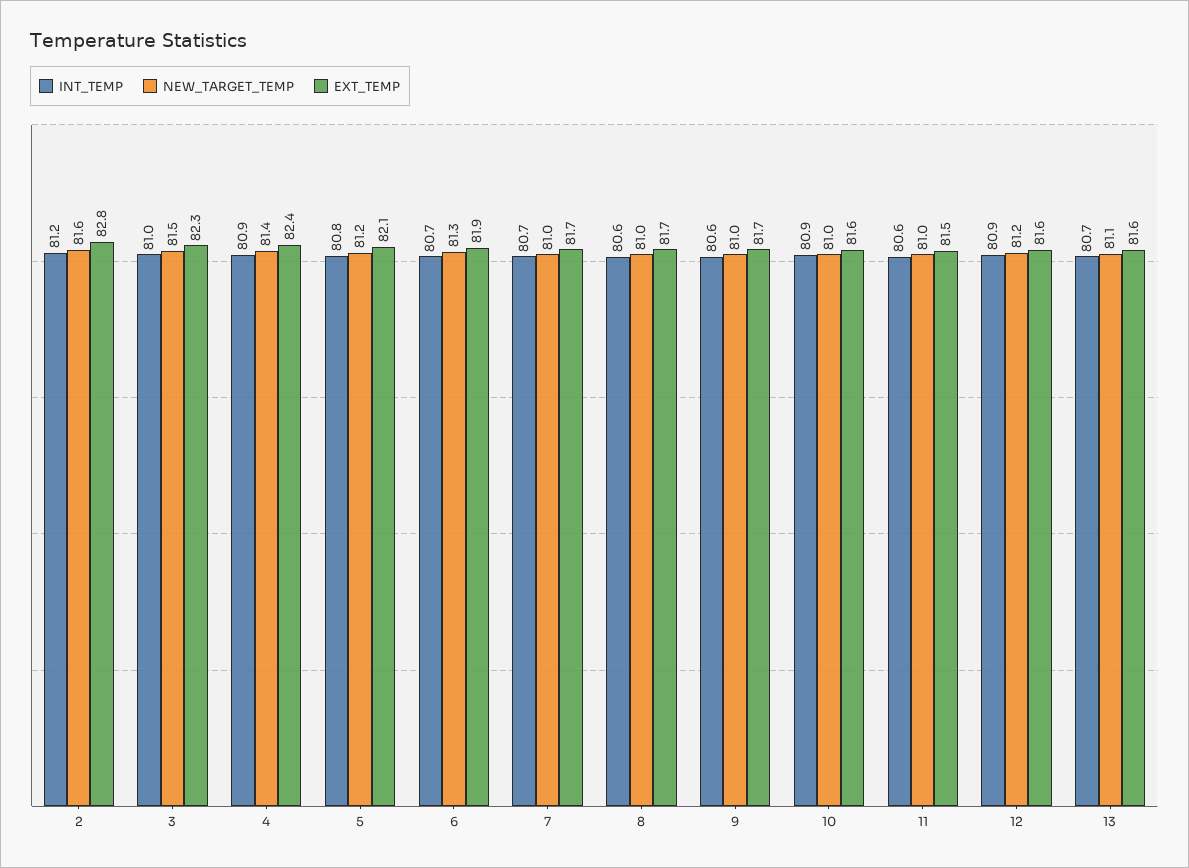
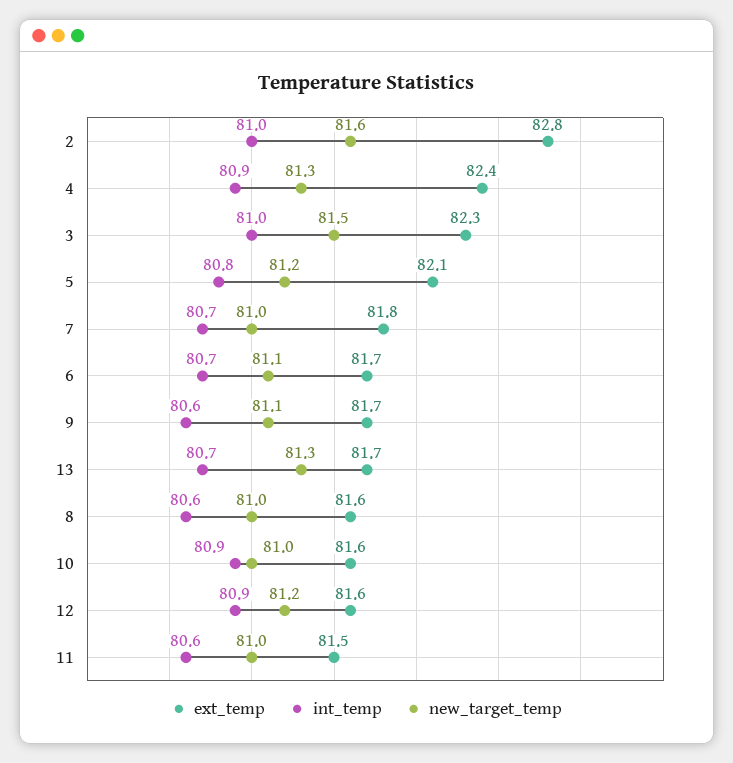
INT_TEMP, 2: 81.2 -> 81
NEW_TARGET_TEMP, 4: 81.4 -> 81.3
NEW_TARGET_TEMP, 6: 81.3 -> 81.1
EXT_TEMP, 6: 81.9 -> 81.7
EXT_TEMP, 7: 81.7 -> 81.8
EXT_TEMP, 8: 81.7 -> 81.6
NEW_TARGET_TEMP, 9: 81 -> 81.1
NEW_TARGET_TEMP, 13: 81.1 -> 81.3
EXT_TEMP, 13: 81.6 -> 81.7

